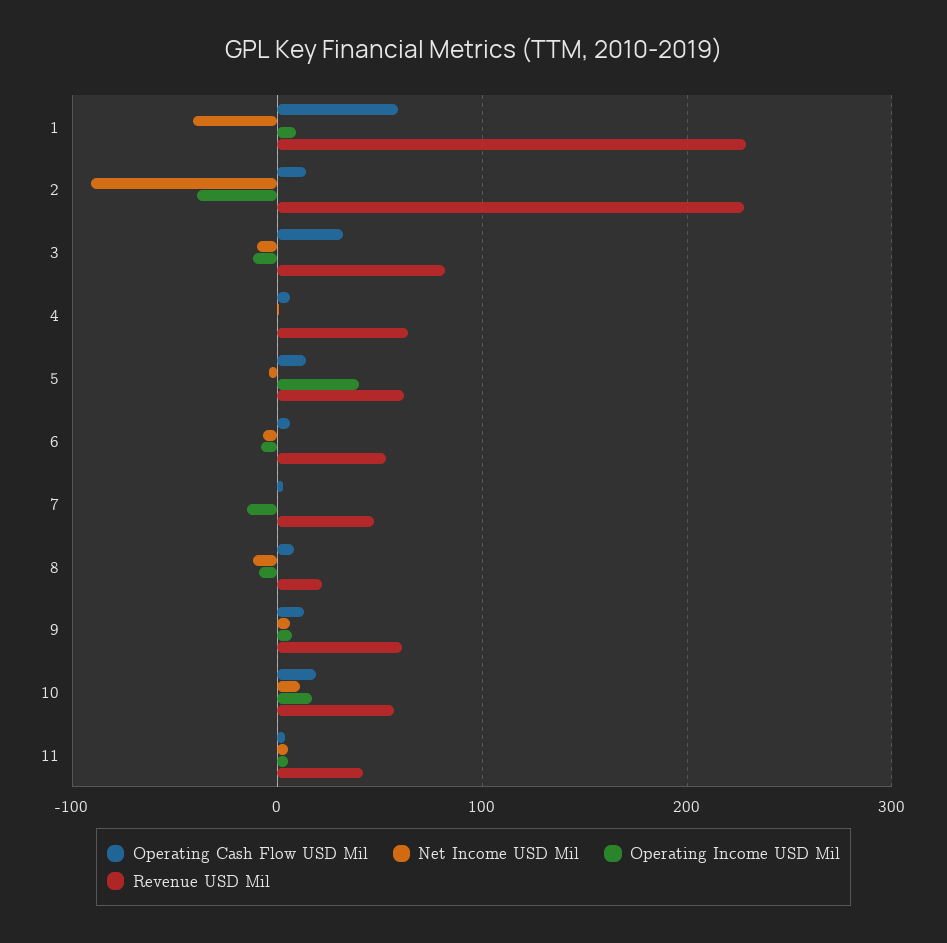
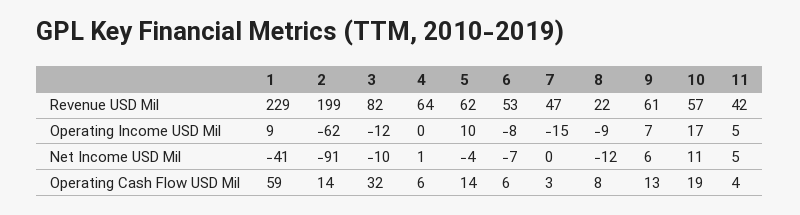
Operating Income USD Mil, 2: -40 -> -62
Revenue USD Mil, 2: 230 -> 199
Operating Income USD Mil, 5: 40 -> 10

